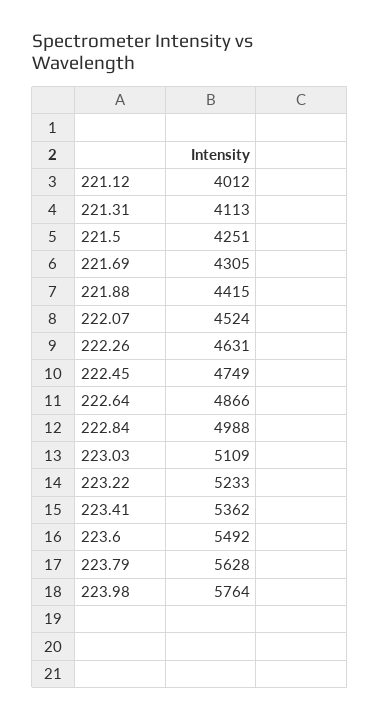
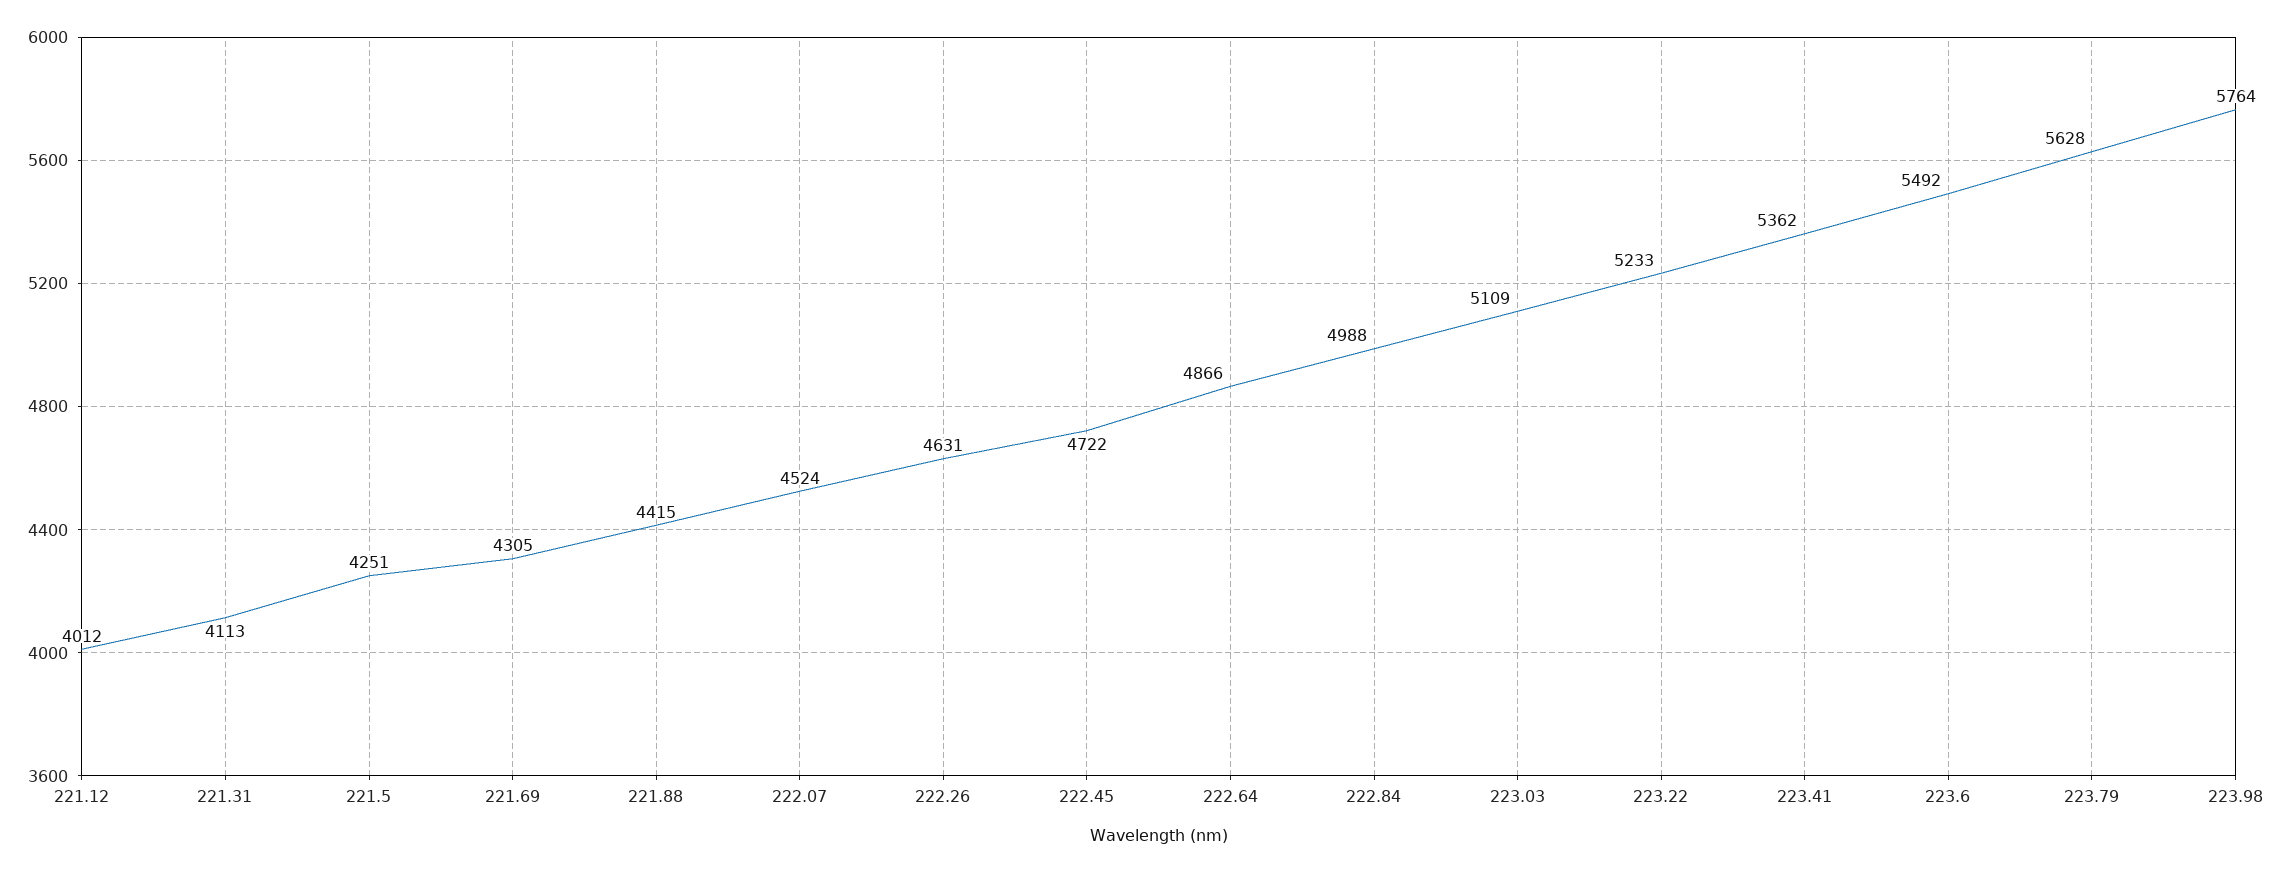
222.45: 4749 -> 4722

